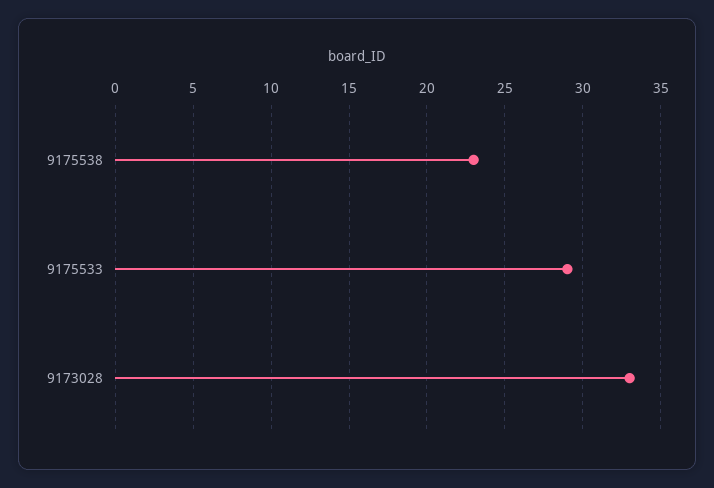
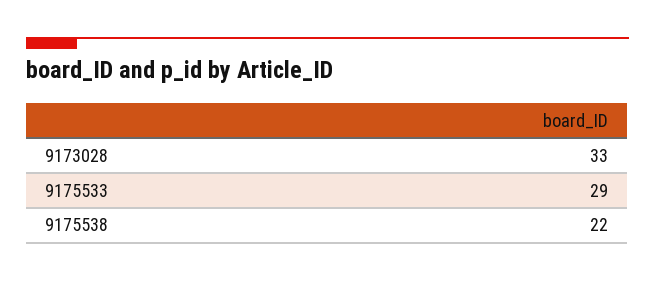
9175538: 23 -> 22

